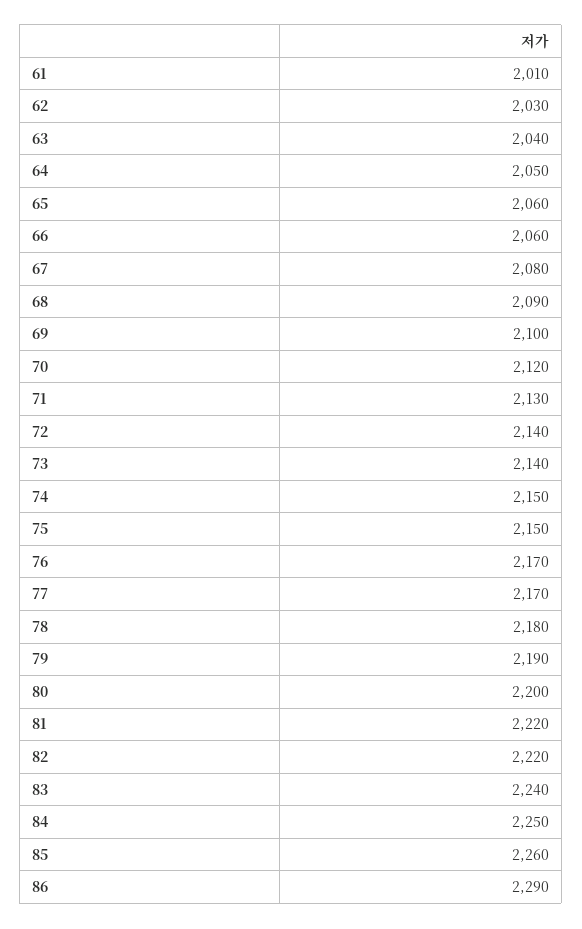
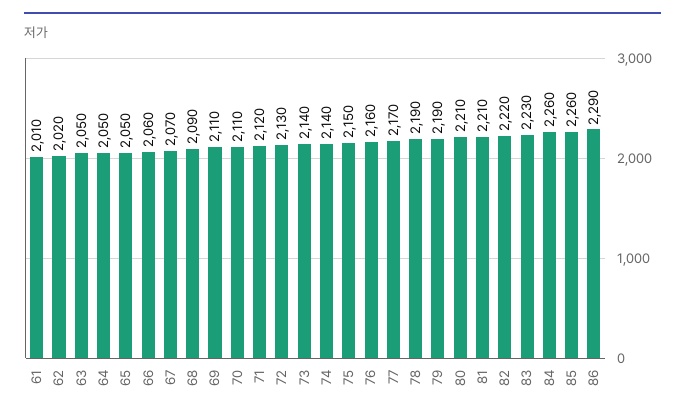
62: 2030 -> 2020
63: 2040 -> 2050
65: 2060 -> 2050
67: 2080 -> 2070
69: 2100 -> 2110
70: 2120 -> 2110
71: 2130 -> 2120
72: 2140 -> 2130
74: 2150 -> 2140
76: 2170 -> 2160
78: 2180 -> 2190
80: 2200 -> 2210
81: 2220 -> 2210
83: 2240 -> 2230
84: 2250 -> 2260

